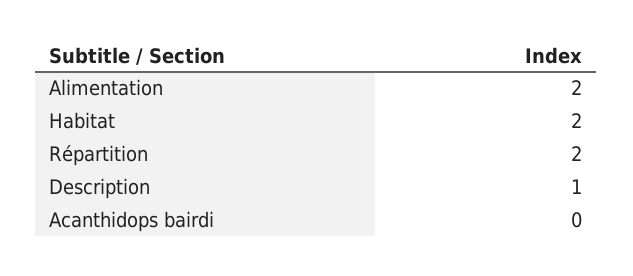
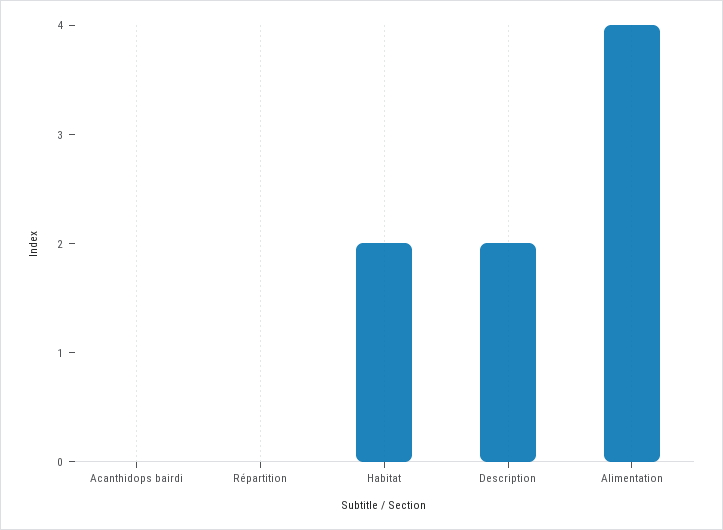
Alimentation: 2 -> 4
Répartition: 2 -> 0
Description: 1 -> 2

